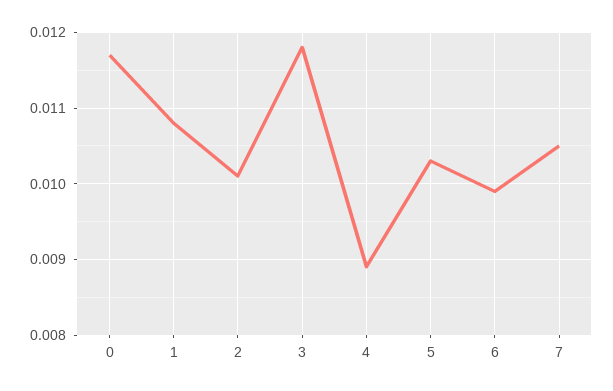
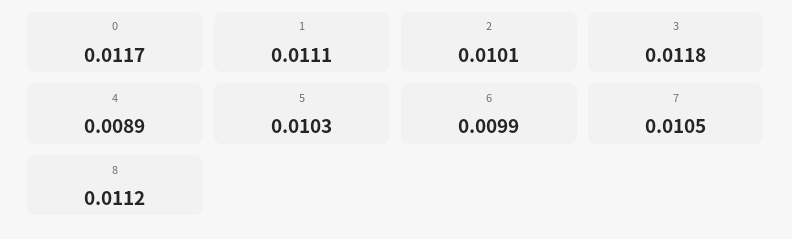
1: 0.0108 -> 0.0111
8: none -> 0.0112

